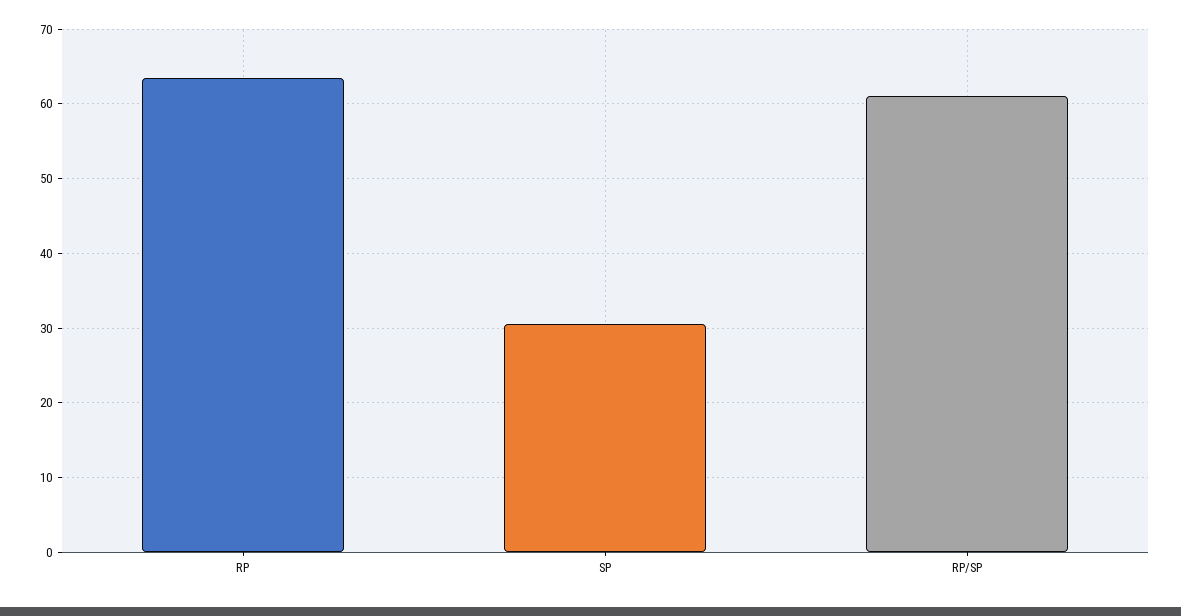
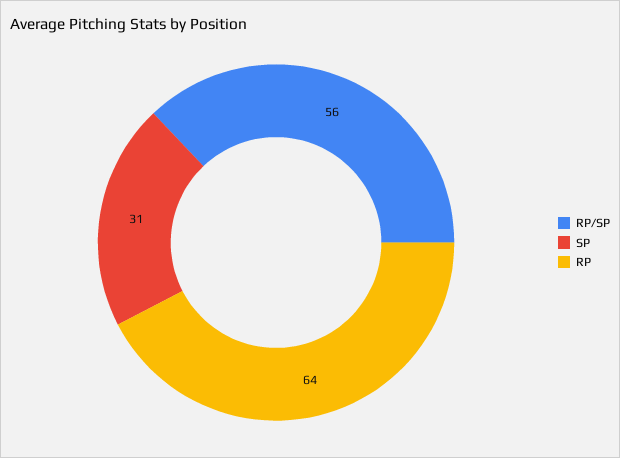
RP/SP: 61 -> 56

